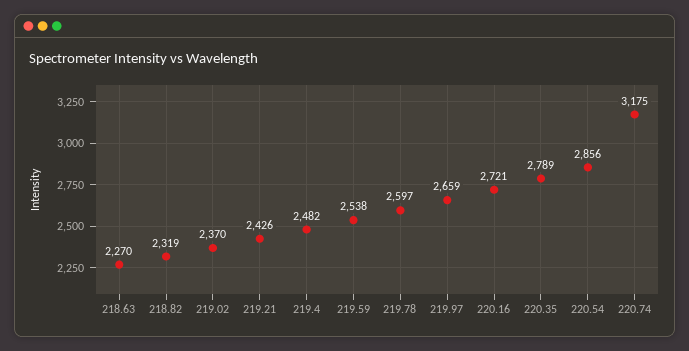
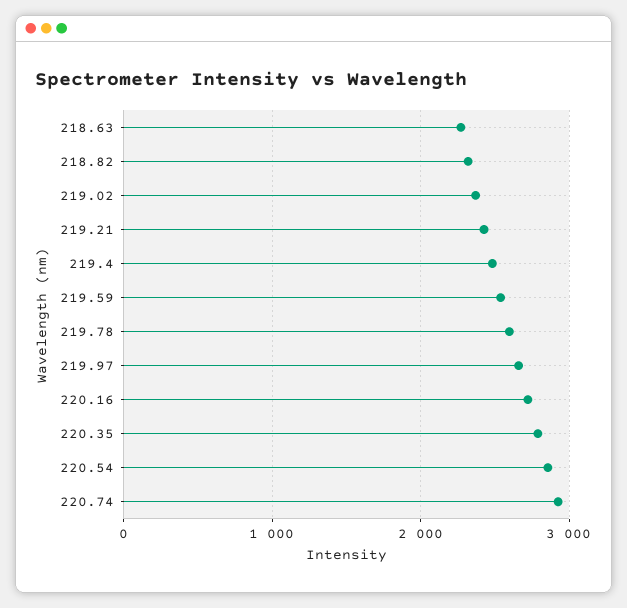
220.74: 3175 -> 2900

